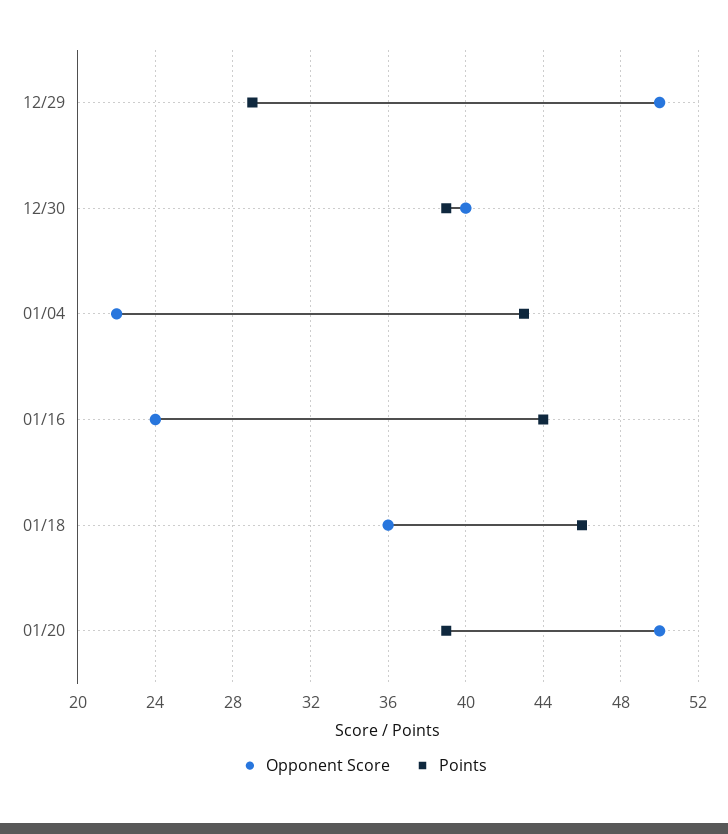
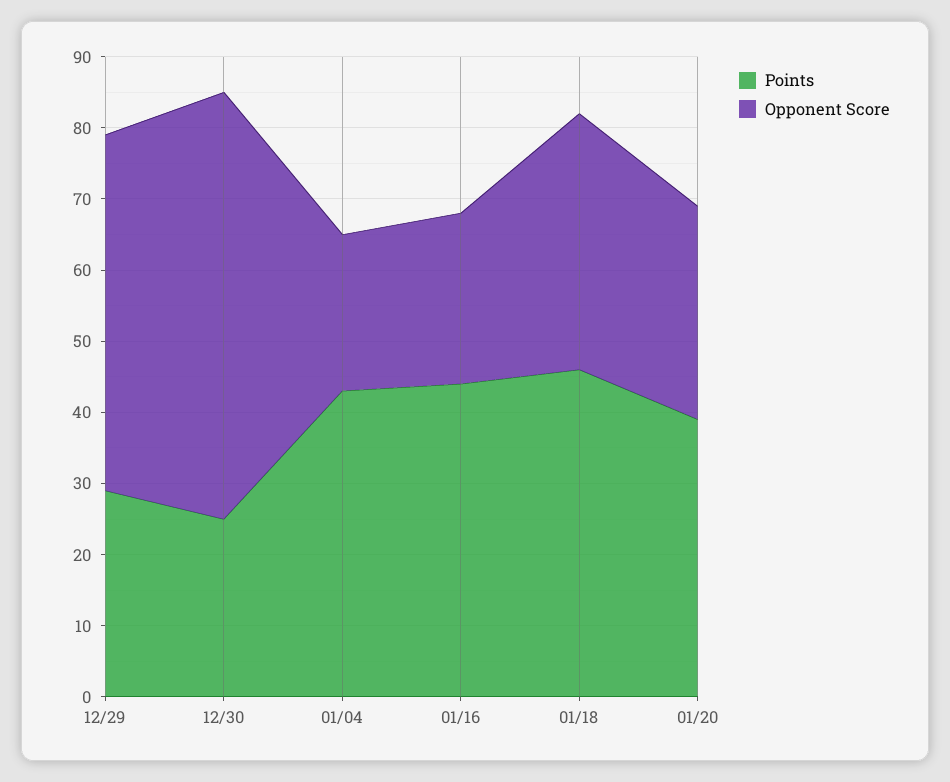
Opponent Score, 12/30: 40 -> 60
Points, 12/30: 39 -> 25
Opponent Score, 01/20: 50 -> 30

